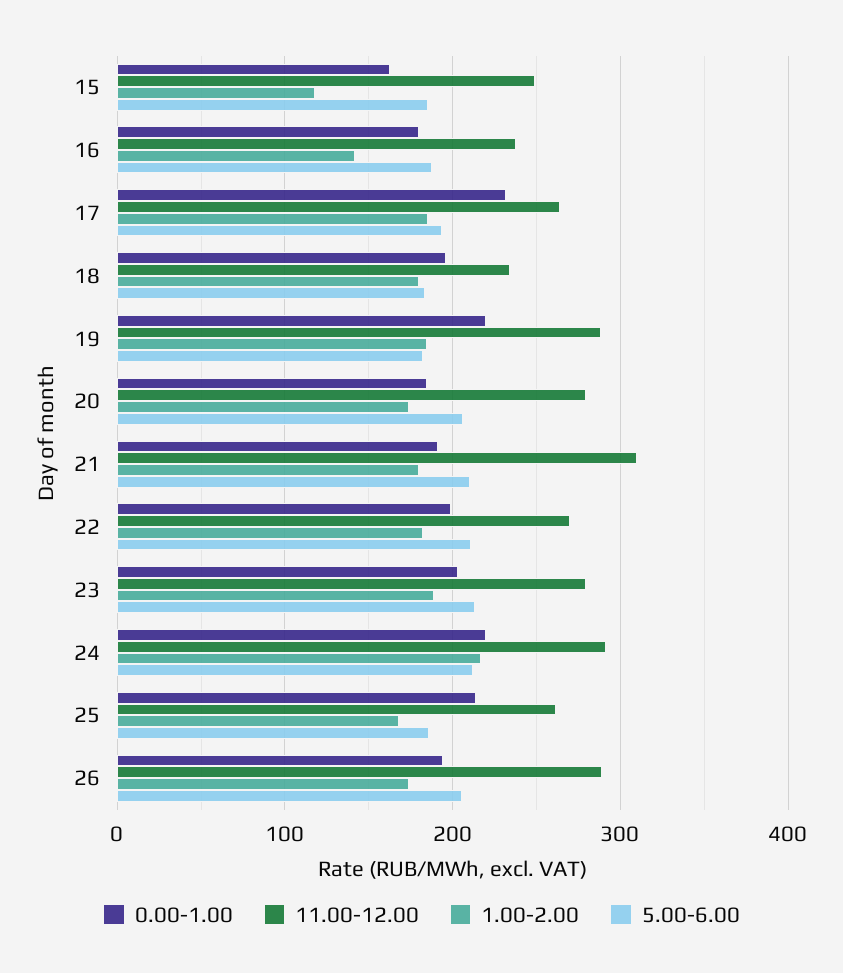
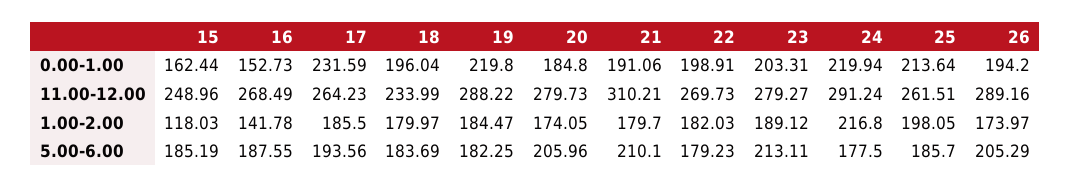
0.00-1.00, 16: 180 -> 152.73
11.00-12.00, 16: 240 -> 268.49
5.00-6.00, 22: 210 -> 179.23
5.00-6.00, 24: 210 -> 177.5
1.00-2.00, 25: 170 -> 198.05

